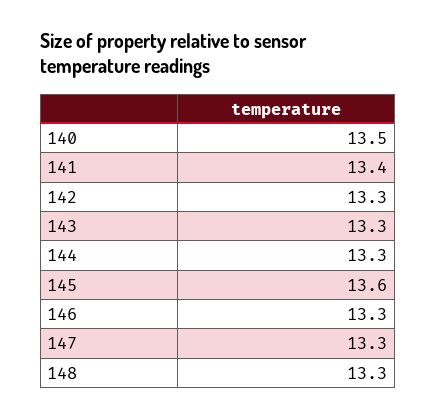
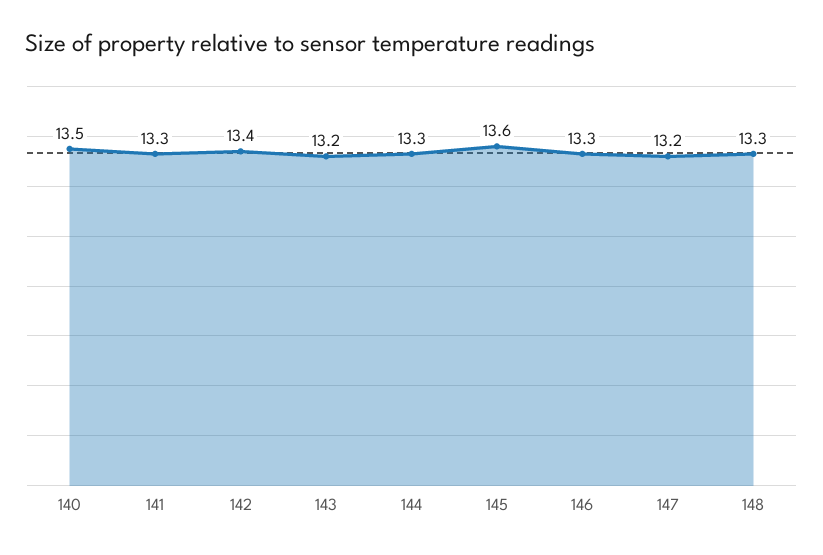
141: 13.4 -> 13.3
142: 13.3 -> 13.4
143: 13.3 -> 13.2
147: 13.3 -> 13.2

